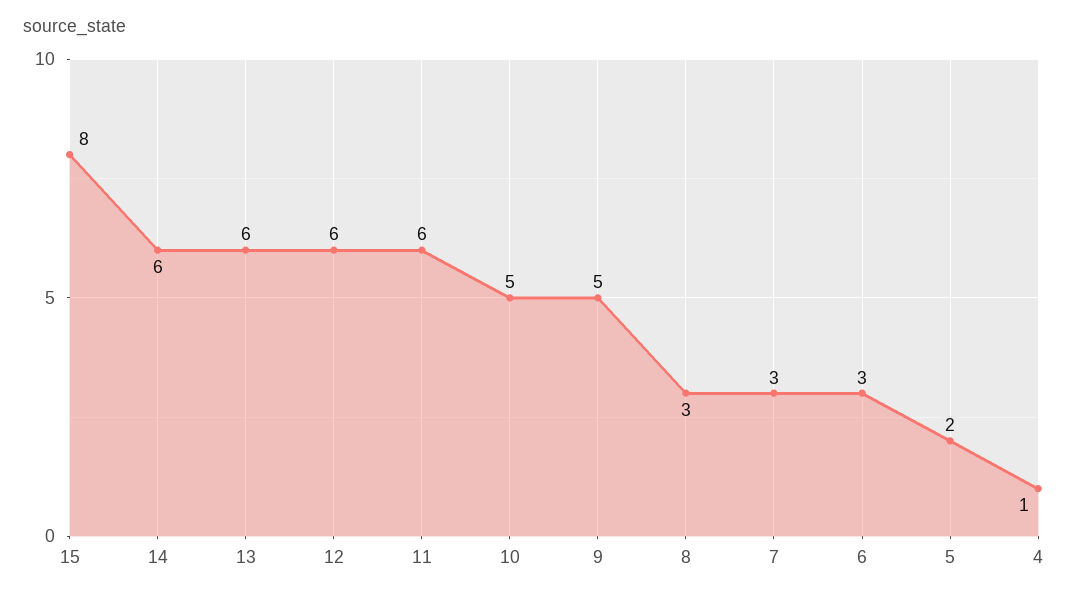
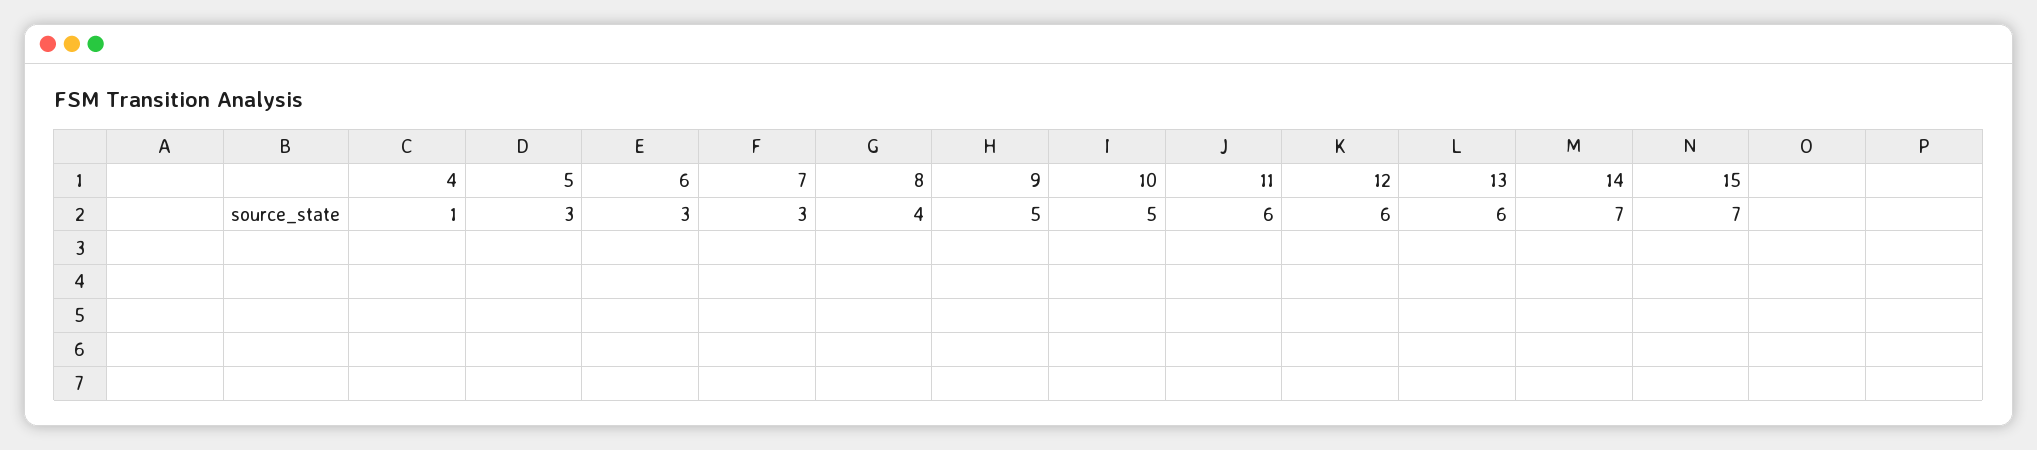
15: 8 -> 7
14: 6 -> 7
8: 3 -> 4
5: 2 -> 3

